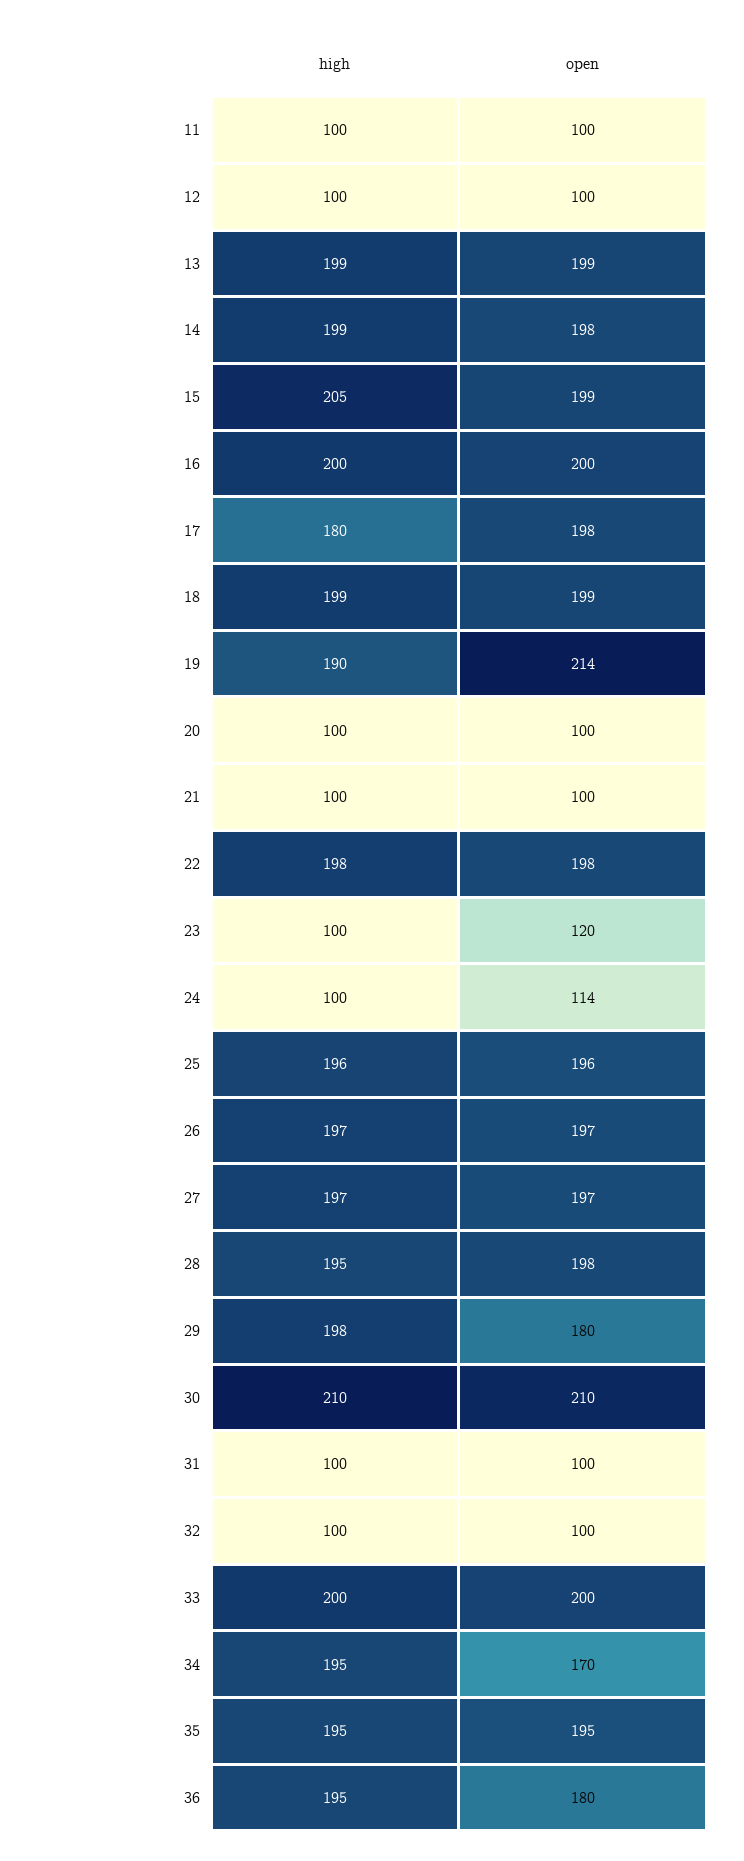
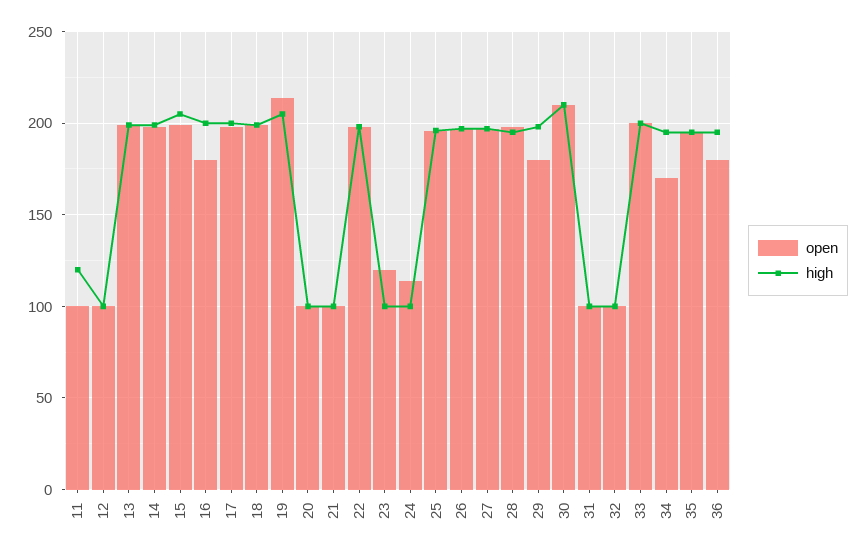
high, 11: 100 -> 120
open, 16: 200 -> 180
high, 17: 180 -> 200
high, 19: 190 -> 205

